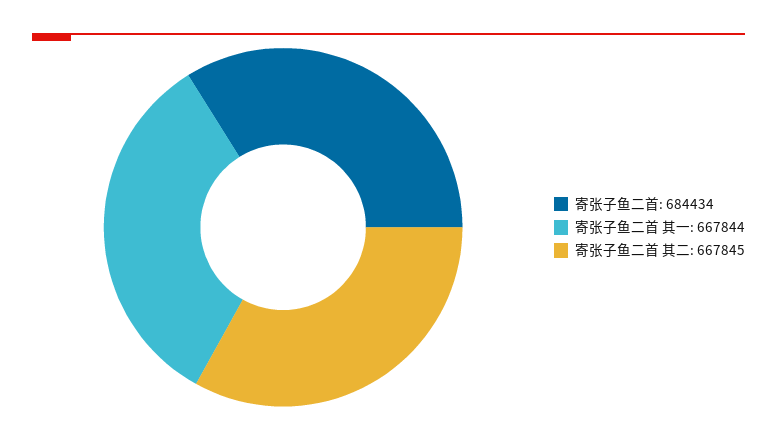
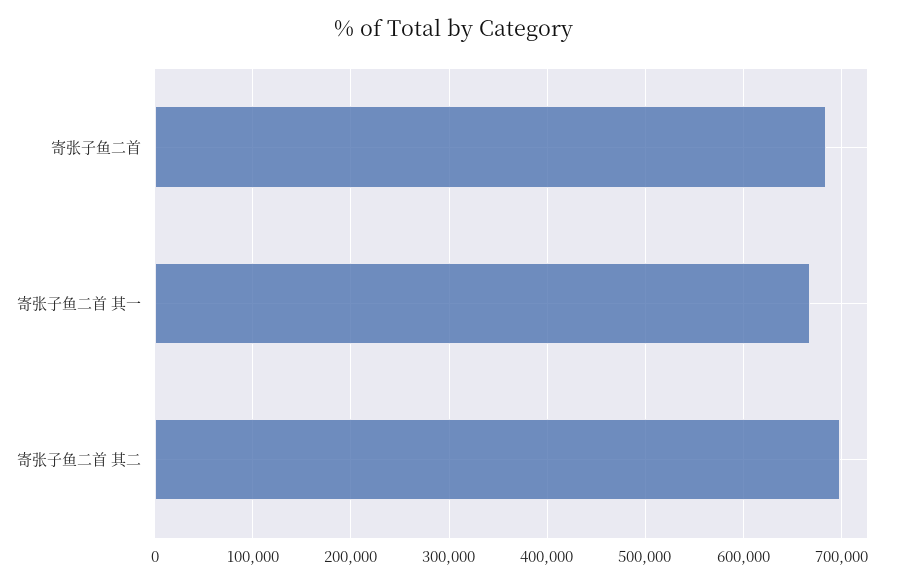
寄张子鱼二首 其二: 667845 -> 700000

